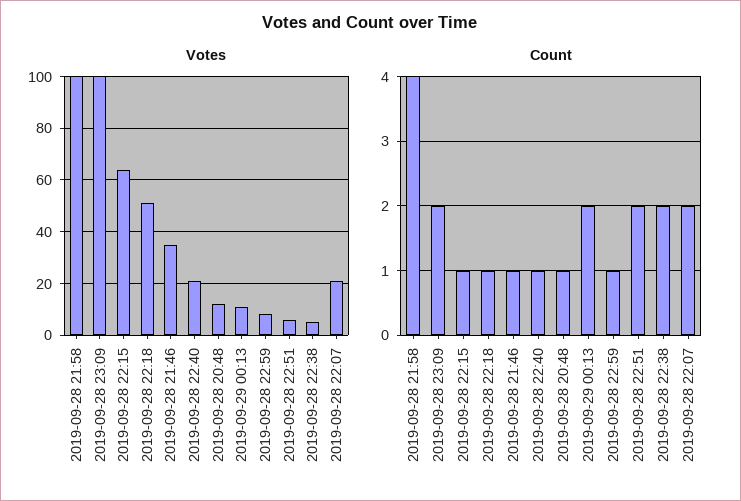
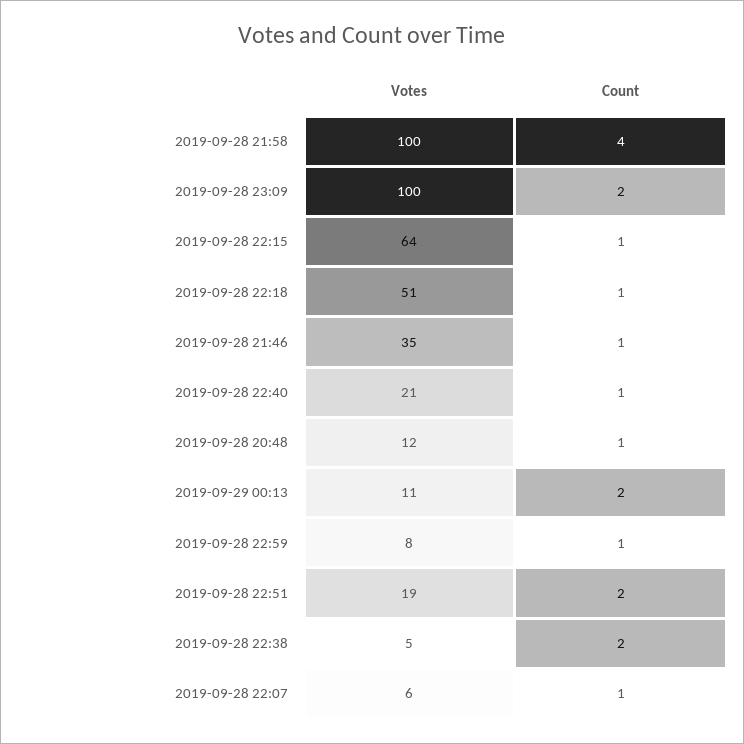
Votes, 2019-09-28 22:51: 5 -> 19
Votes, 2019-09-28 22:07: 20 -> 6
Count, 2019-09-28 22:07: 2 -> 1

